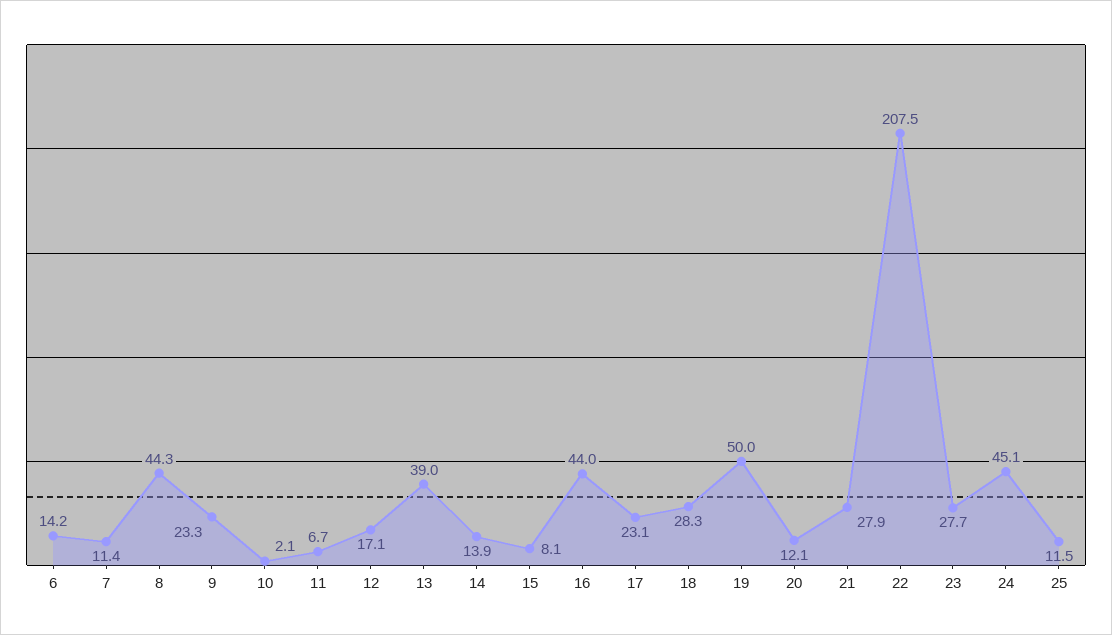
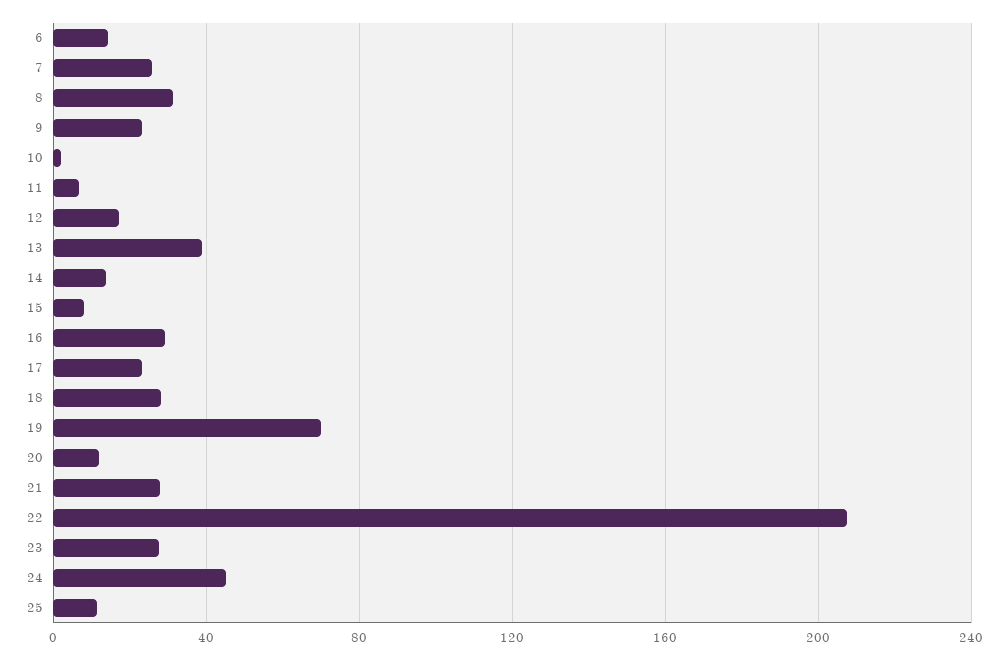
7: 11.4 -> 25
8: 44.3 -> 30
16: 44 -> 30
19: 50 -> 70

